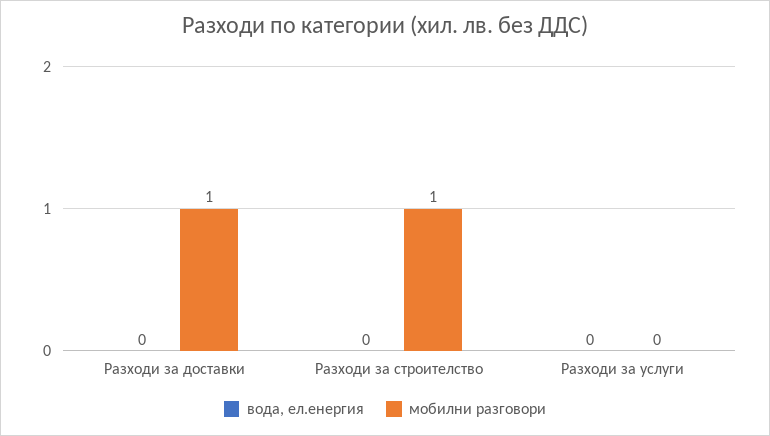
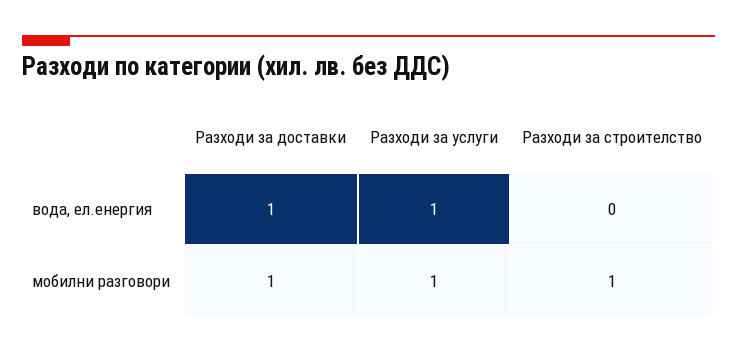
вода, ел.енергия, Разходи за доставки: 0 -> 1
вода, ел.енергия, Разходи за услуги: 0 -> 1
мобилни разговори, Разходи за услуги: 0 -> 1

